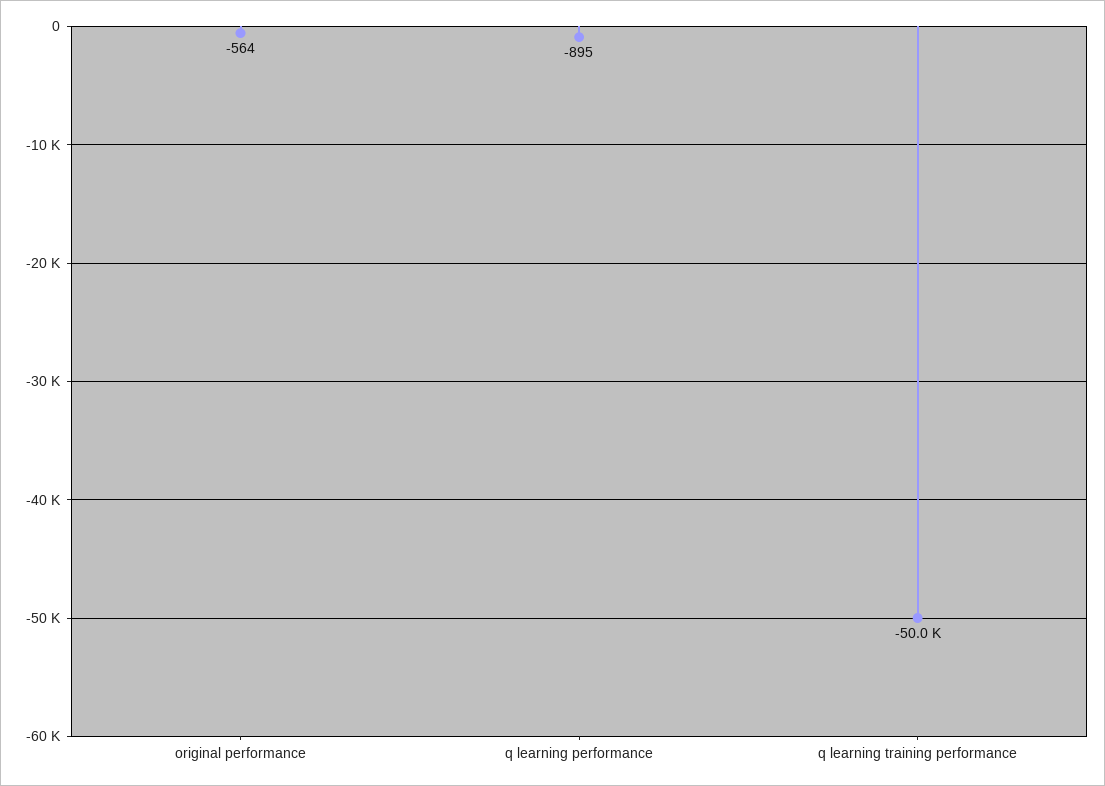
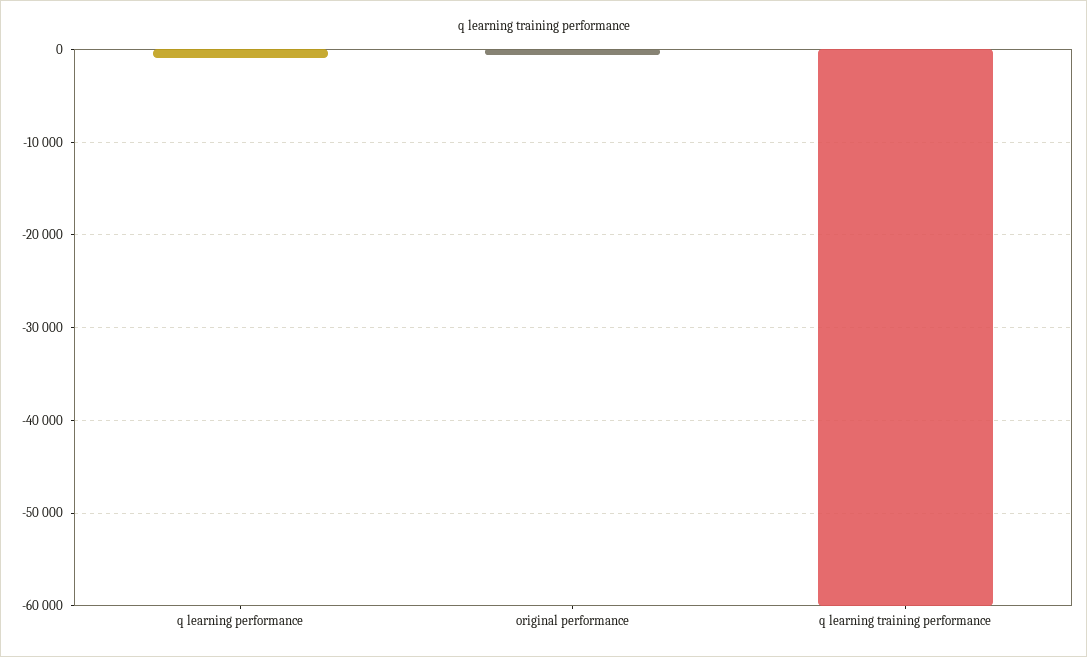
q learning training performance: -50000 -> -60000

